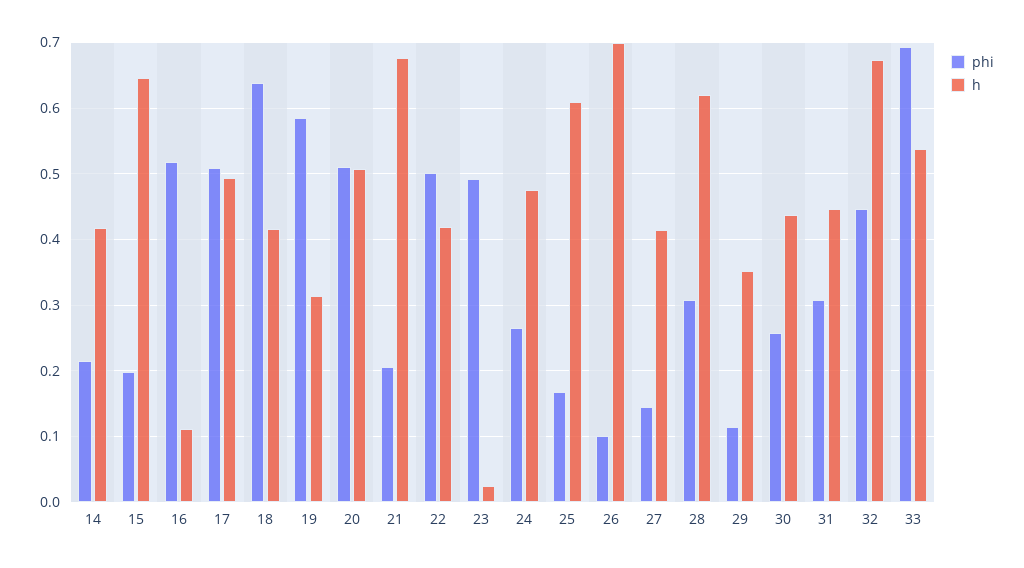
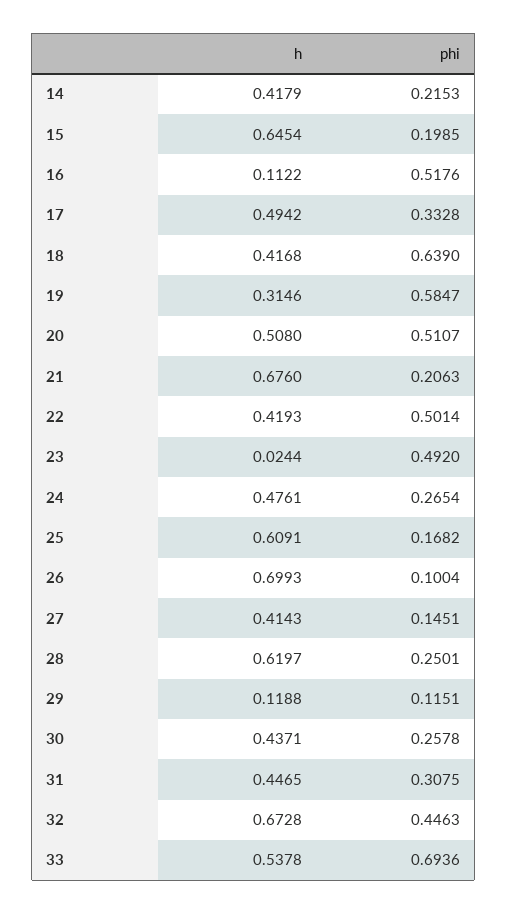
phi, 17: 0.51 -> 0.3328
phi, 28: 0.31 -> 0.2501
h, 29: 0.35 -> 0.1188

